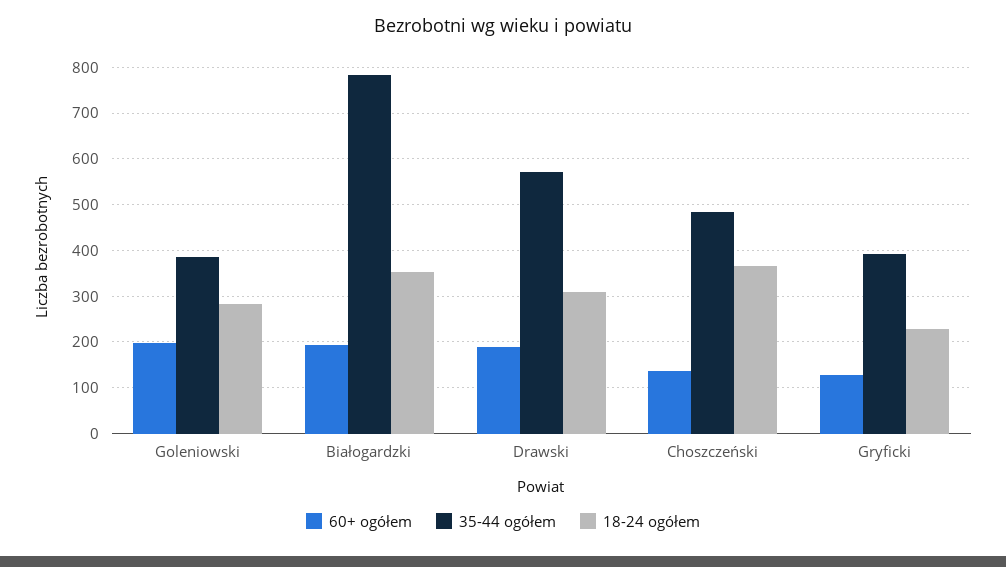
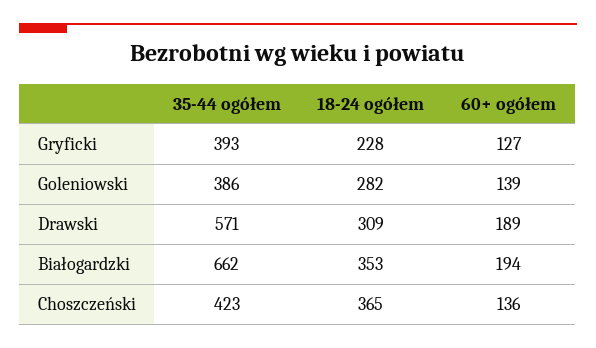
60+ ogółem, Goleniowski: 200 -> 139
35-44 ogółem, Białogardzki: 780 -> 662
35-44 ogółem, Choszczeński: 480 -> 423

